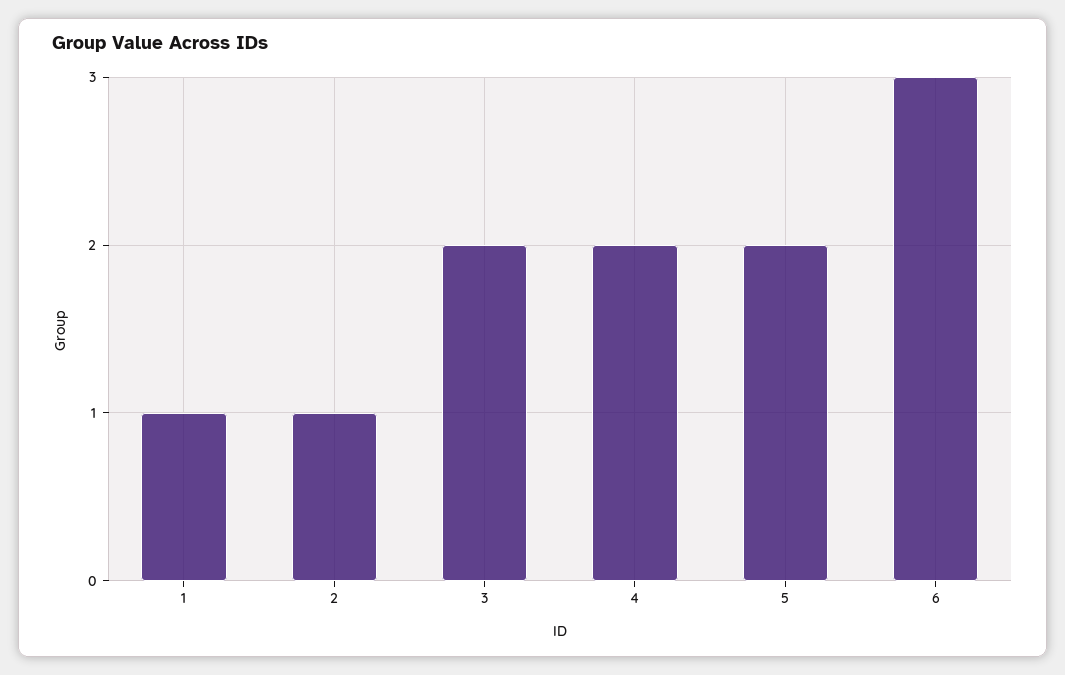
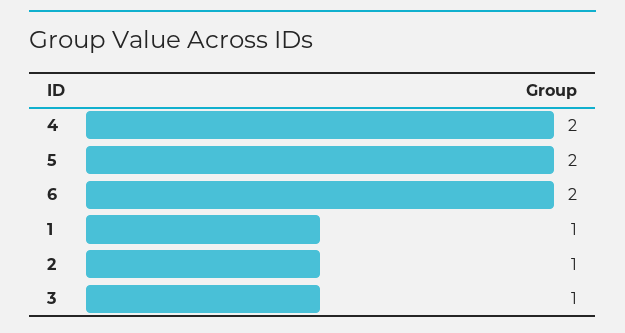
3: 2 -> 1
6: 3 -> 2

